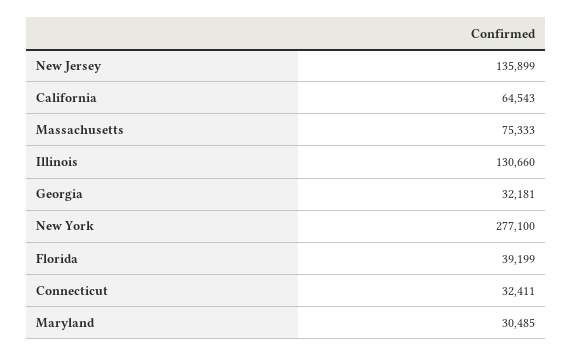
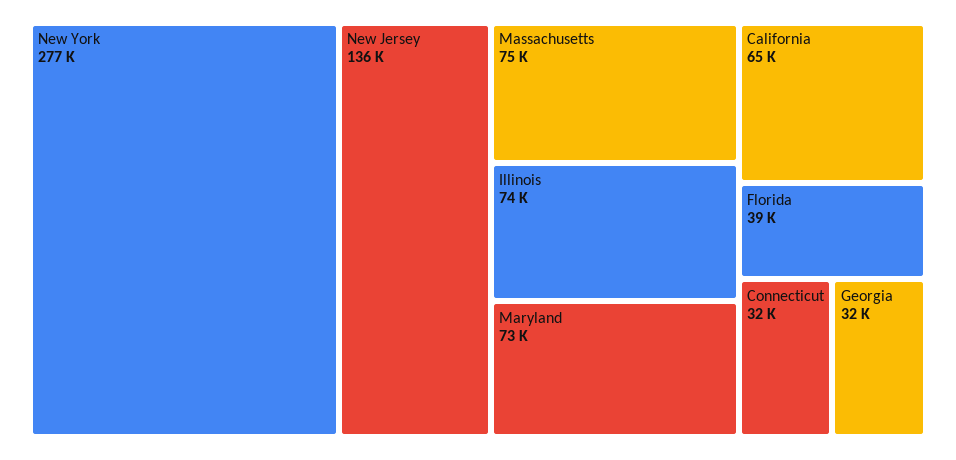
Illinois: 130660 -> 74000
Maryland: 30485 -> 73000

